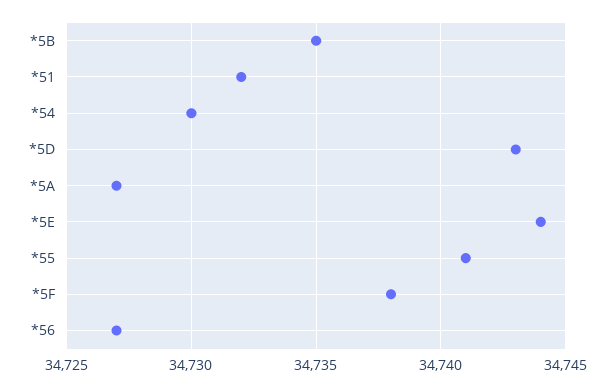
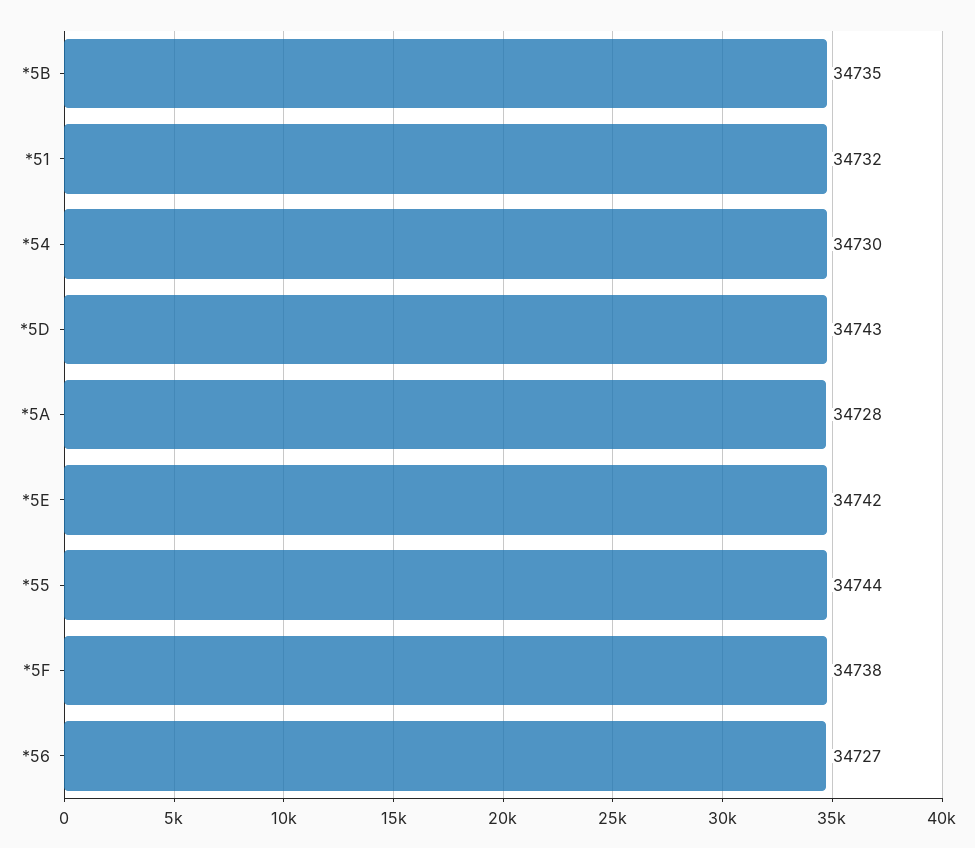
*5A: 34727 -> 34728
*5E: 34744 -> 34742
*55: 34741 -> 34744

